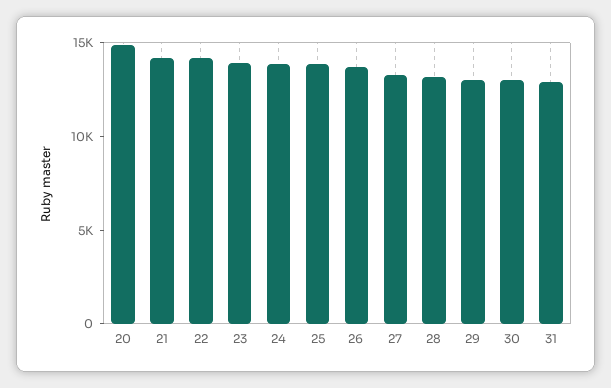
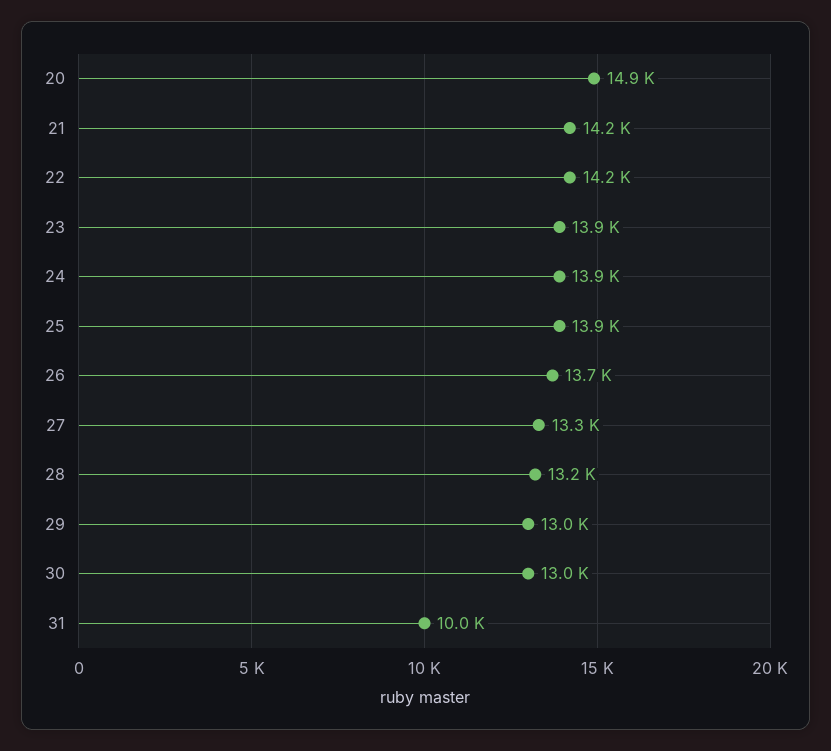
31: 13000 -> 10000

